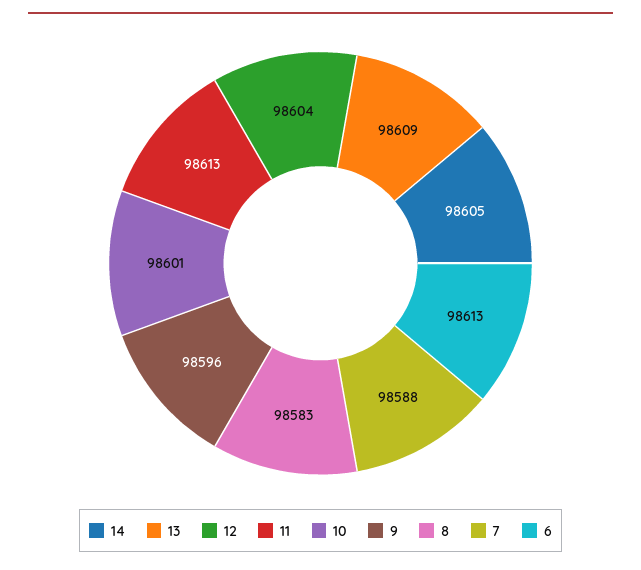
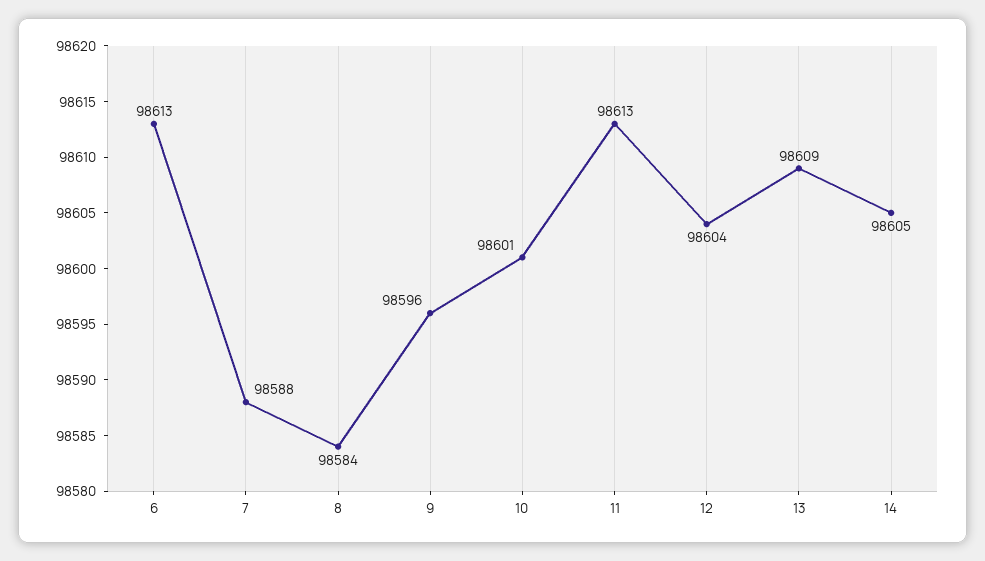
8: 98583 -> 98584

